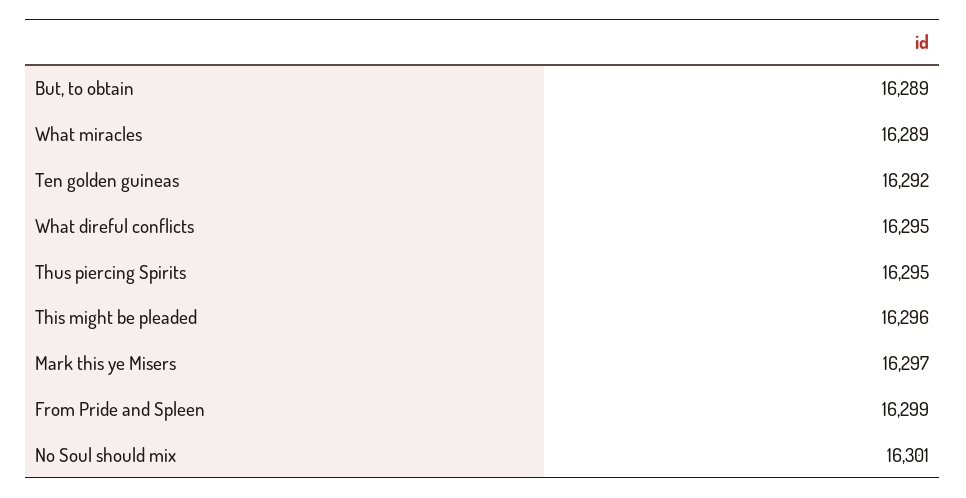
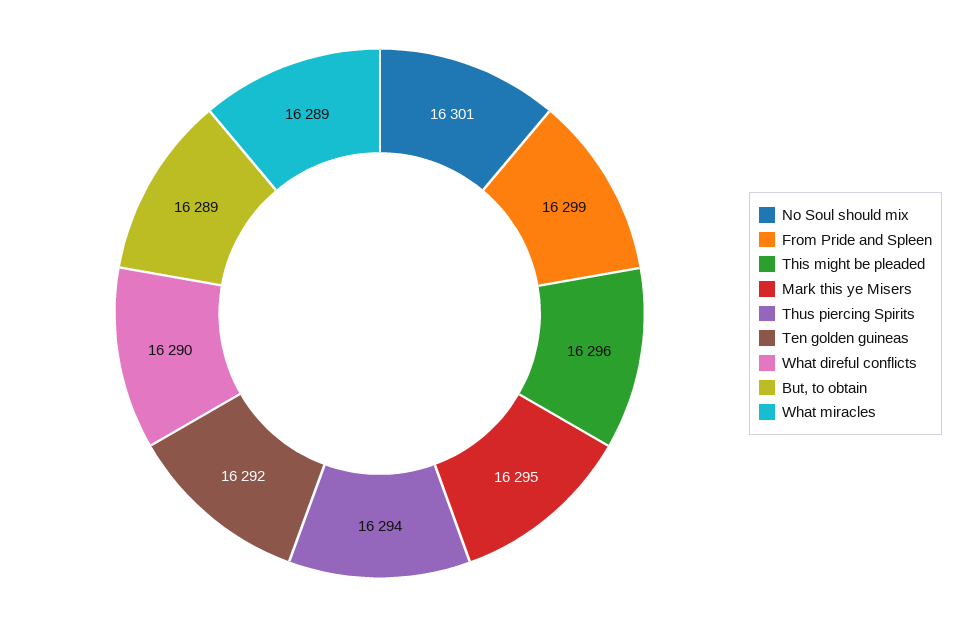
What direful conflicts: 16295 -> 16290
Thus piercing Spirits: 16295 -> 16294
Mark this ye Misers: 16297 -> 16295

